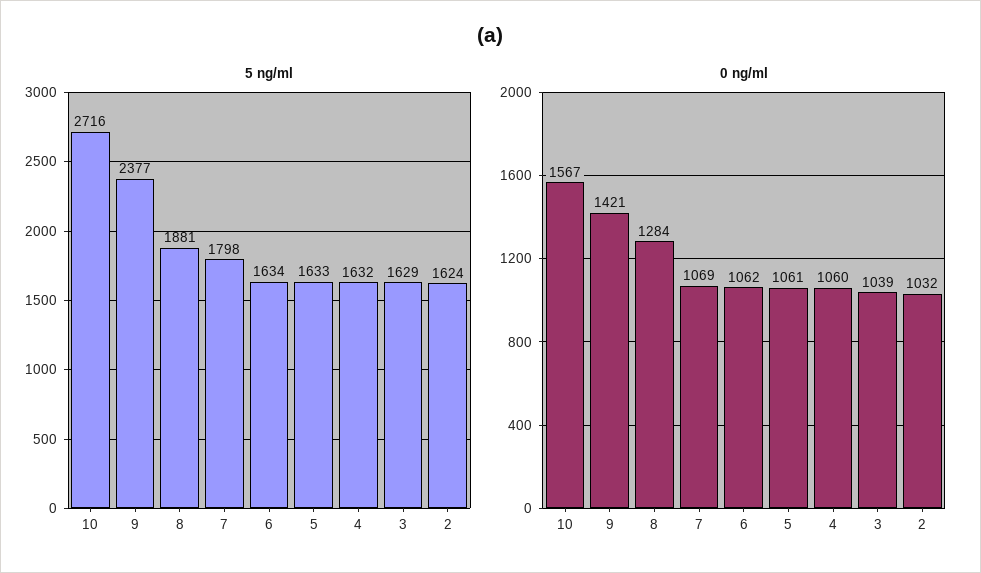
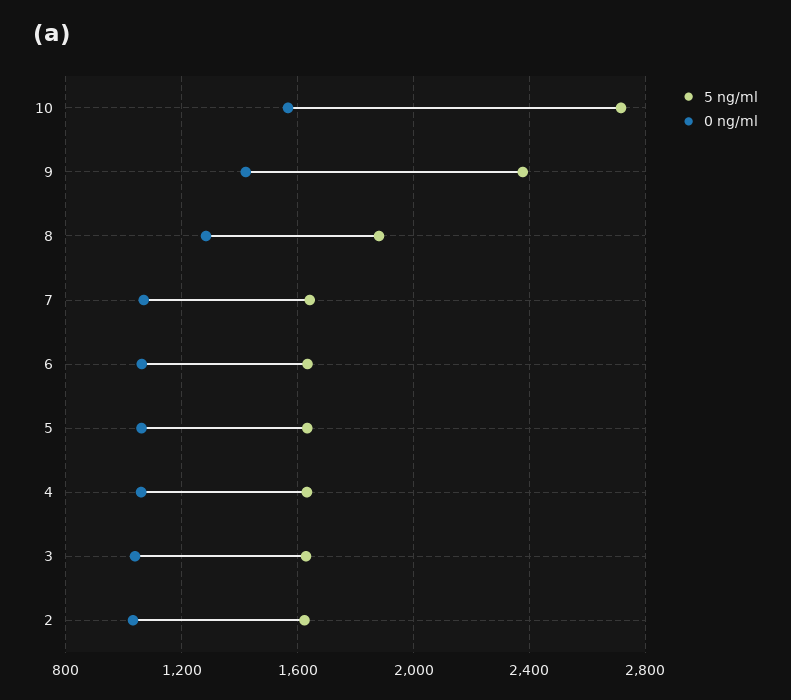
5 ng/ml, 7: 1798 -> 1650

